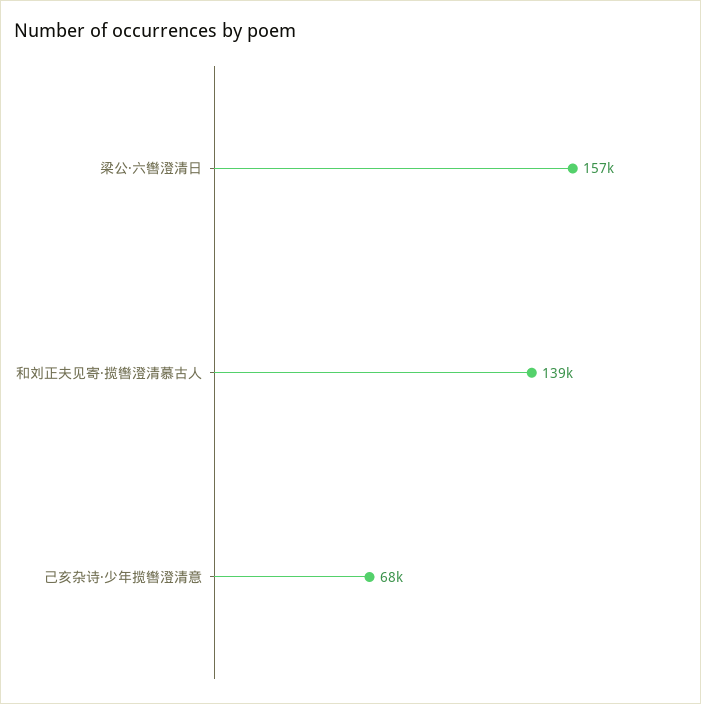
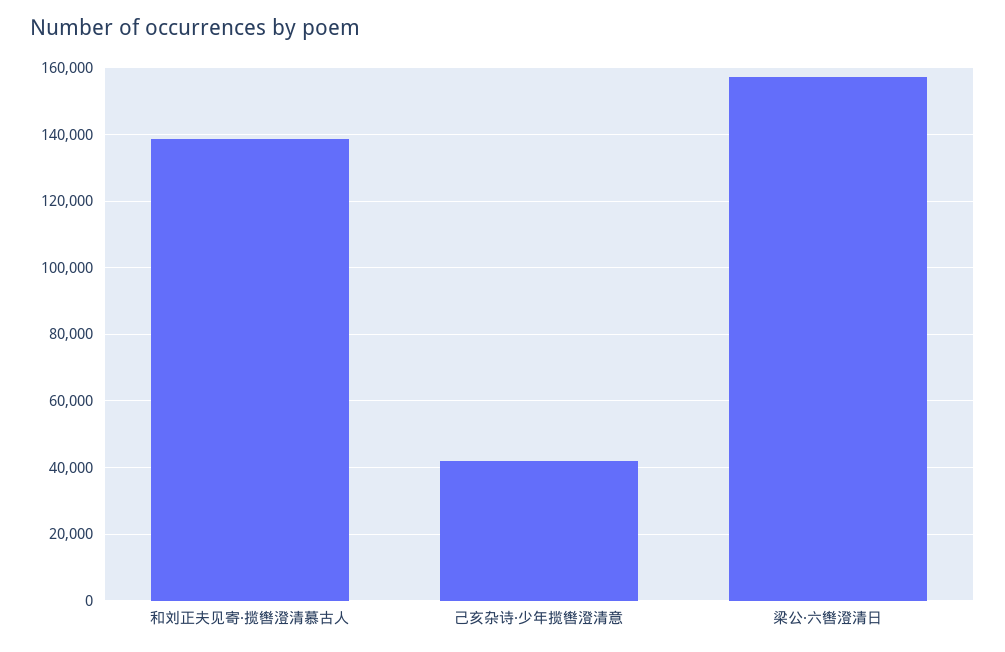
己亥杂诗·少年揽辔澄清意: 68000 -> 42000

